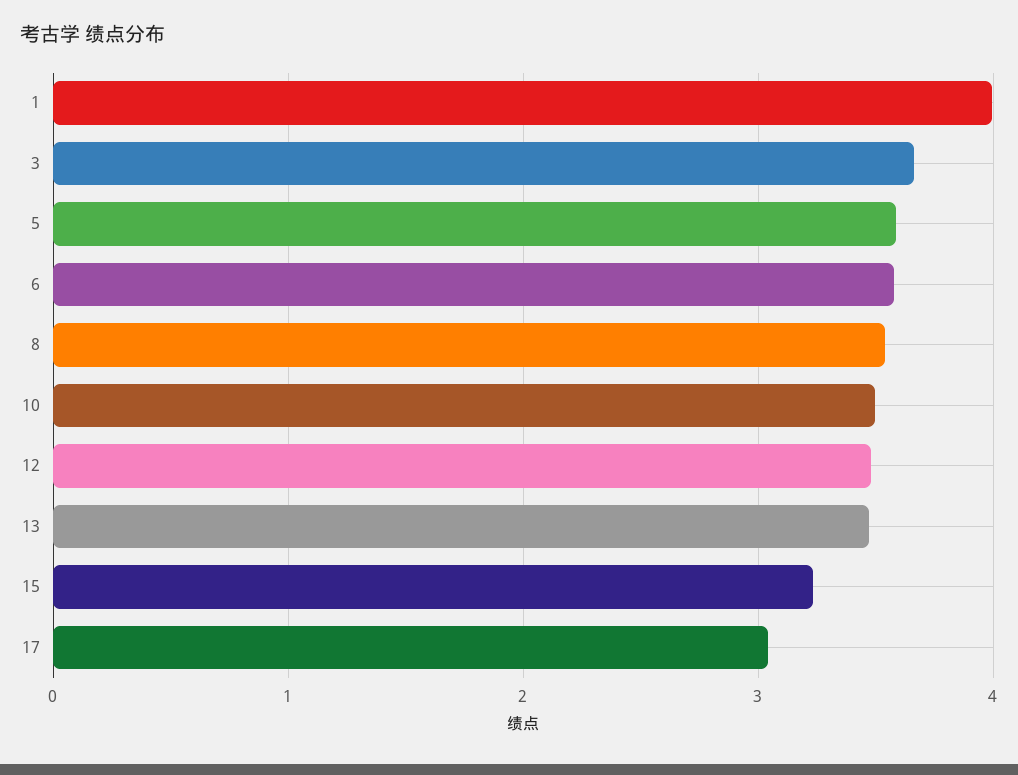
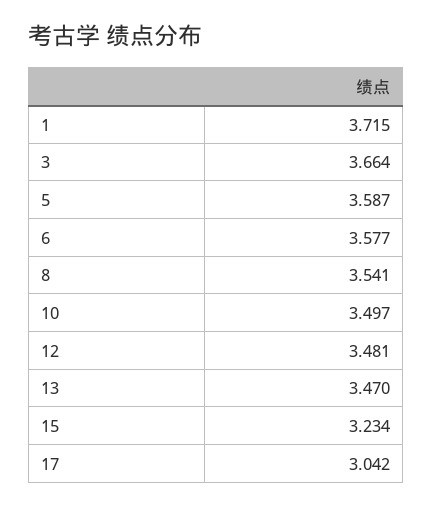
1: 4 -> 3.715

